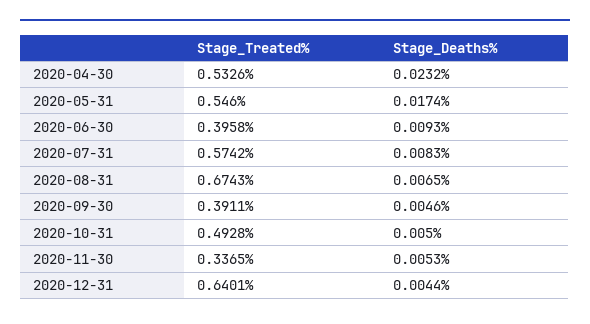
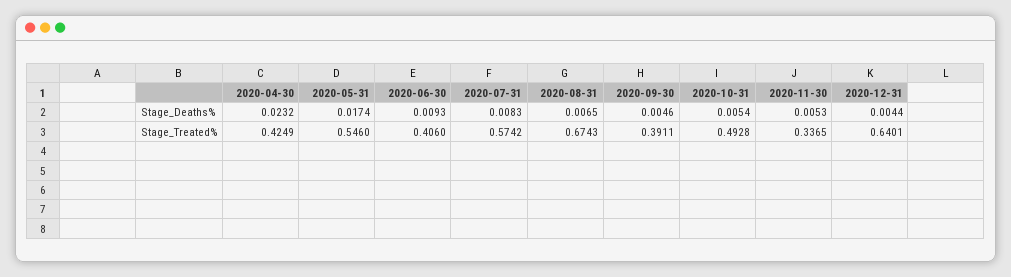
Stage_Treated%, 2020-04-30: 0.5326 -> 0.4249
Stage_Treated%, 2020-06-30: 0.3958 -> 0.406
Stage_Deaths%, 2020-10-31: 0.005 -> 0.0054

